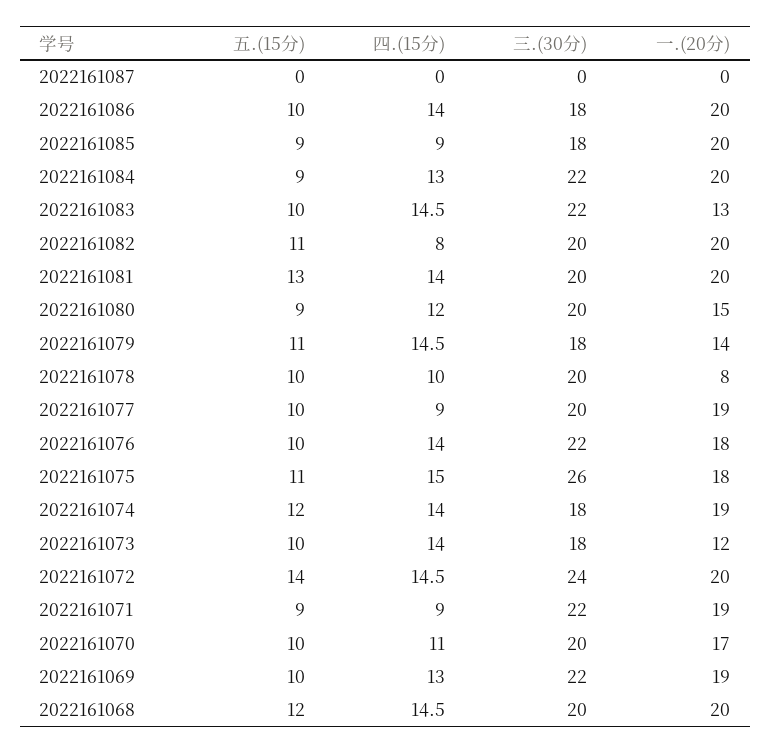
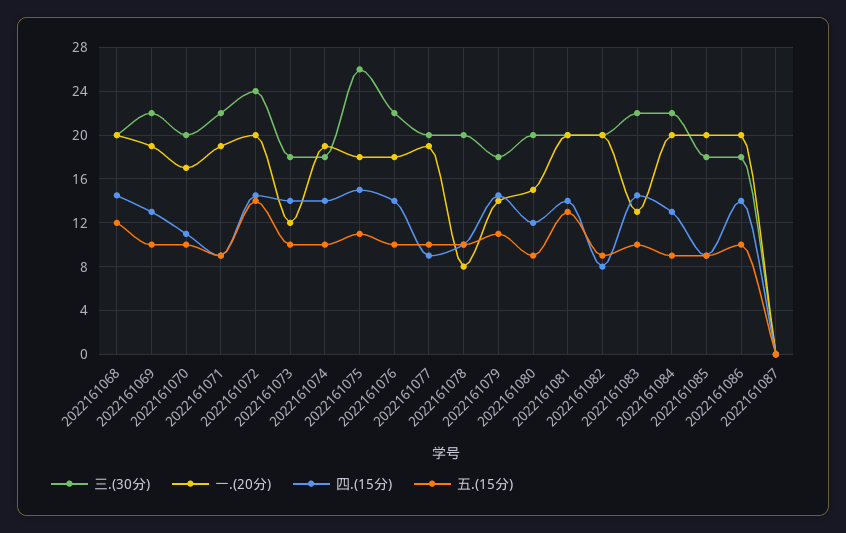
五.(15分), 2022161082: 11 -> 9
五.(15分), 2022161074: 12 -> 10

